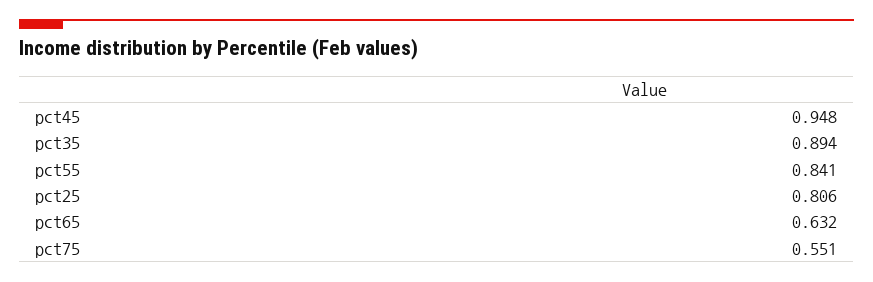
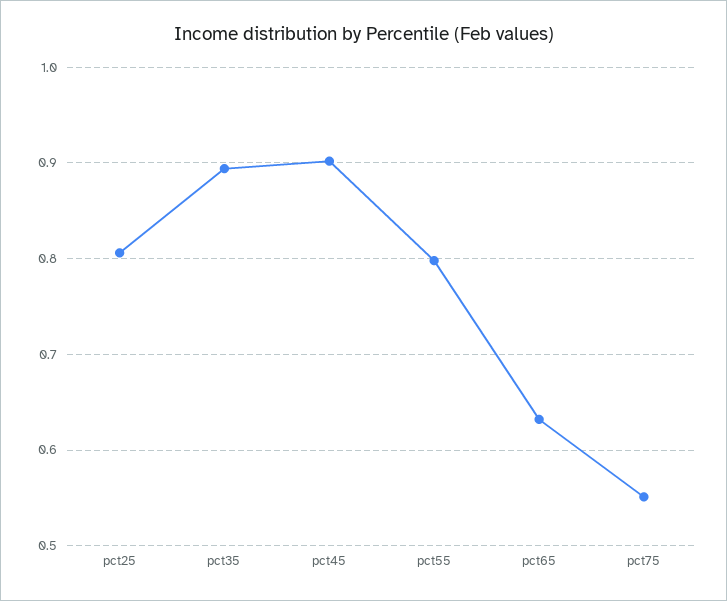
pct45: 0.948 -> 0.9
pct55: 0.841 -> 0.8

